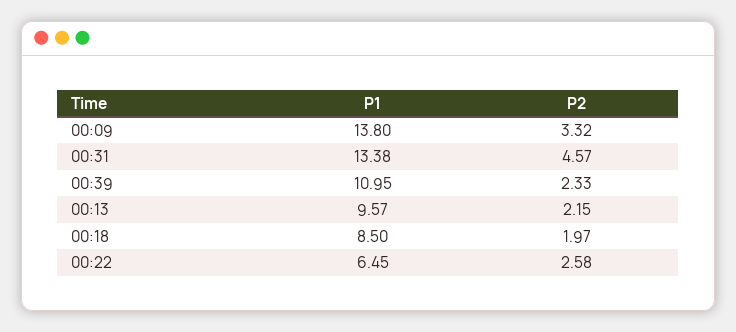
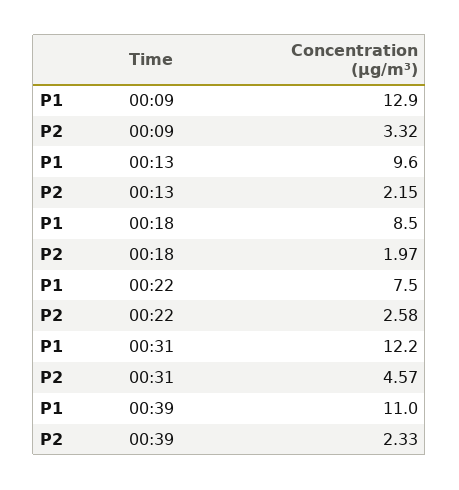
P1, 00:09: 13.8 -> 12.9
P1, 00:31: 13.38 -> 12.2
P1, 00:22: 6.45 -> 7.5

